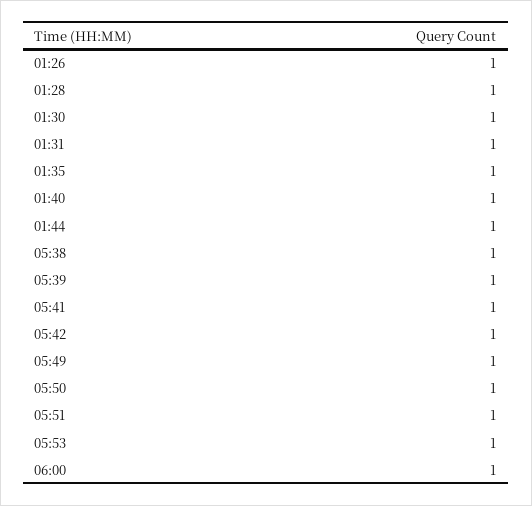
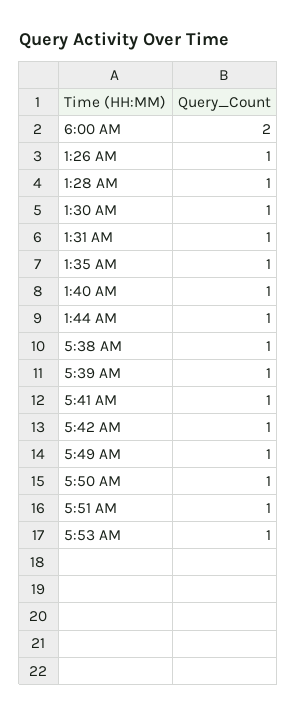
06:00: 1 -> 2

